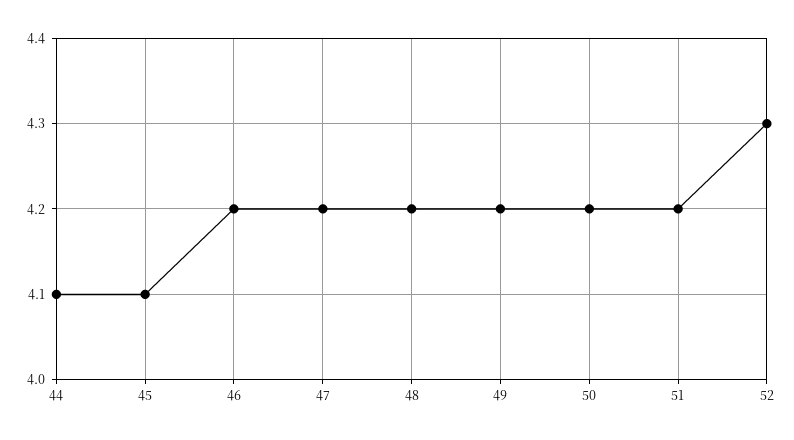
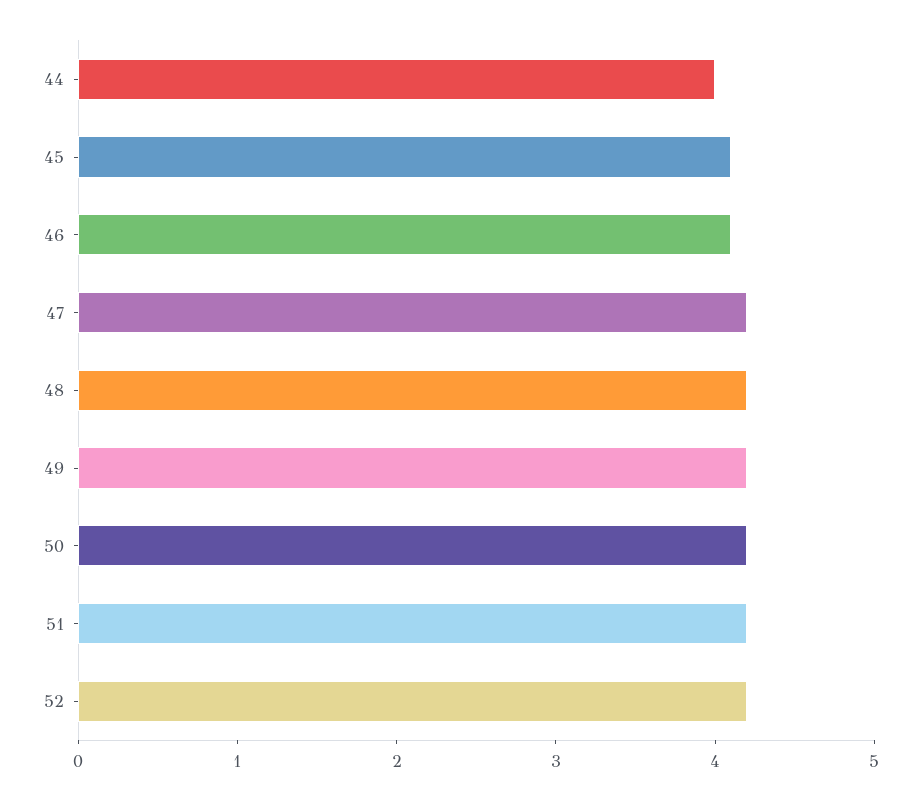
44: 4.1 -> 4
46: 4.2 -> 4.1
52: 4.3 -> 4.2

